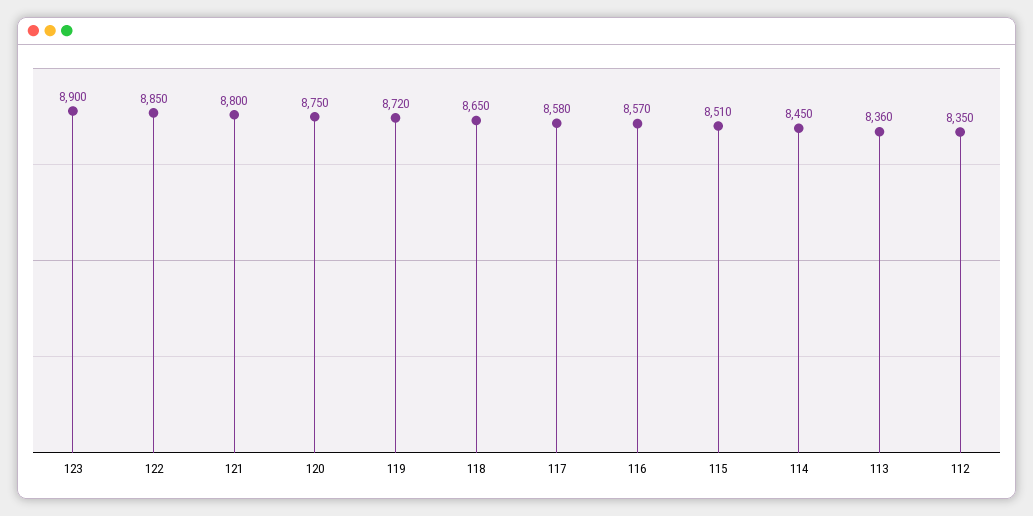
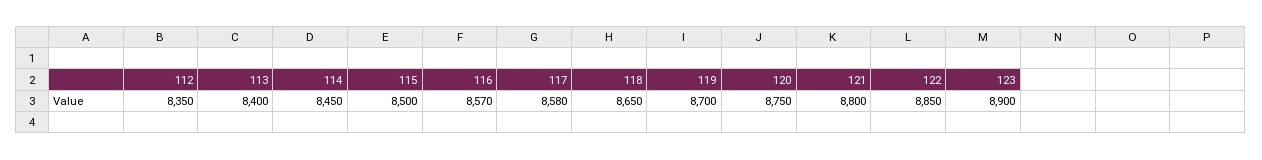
119: 8720 -> 8700
115: 8510 -> 8500
113: 8360 -> 8400

